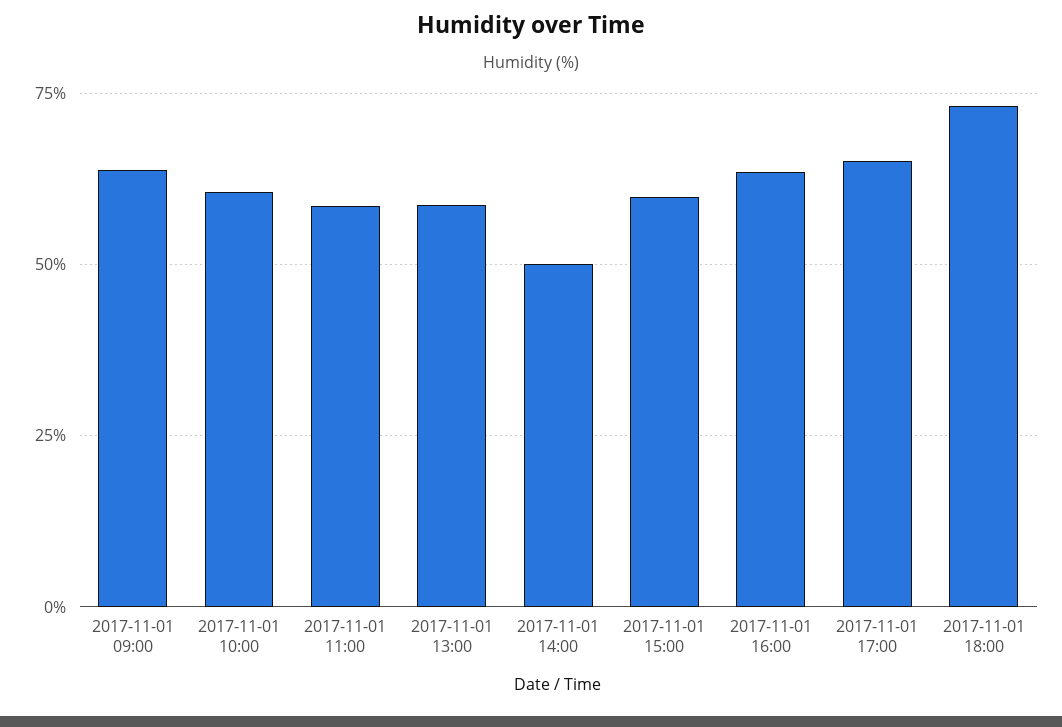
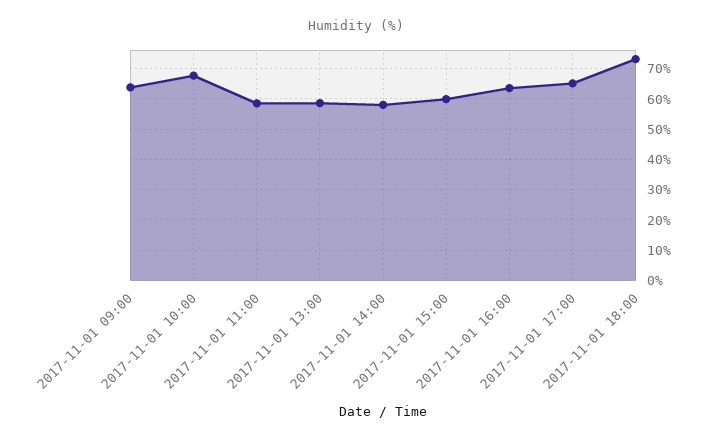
2017-11-01 10:00: 60 -> 68
2017-11-01 14:00: 50 -> 58

